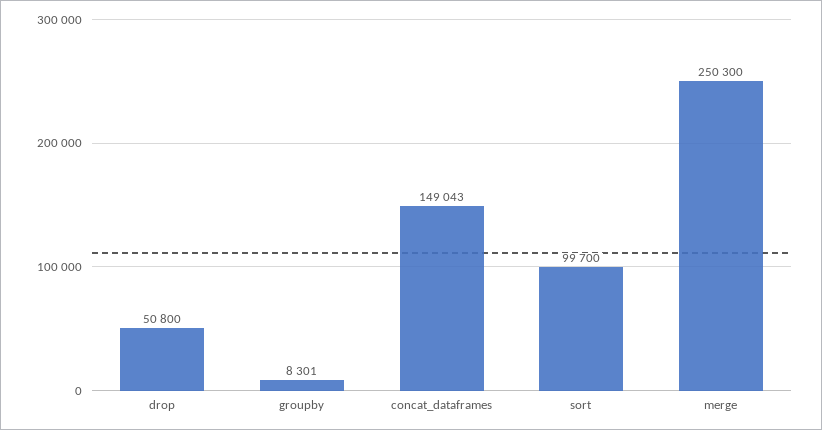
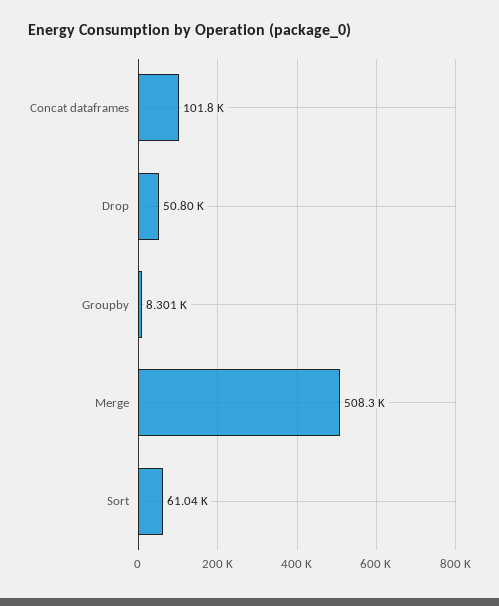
concat_dataframes: 149043 -> 101800
sort: 99700 -> 61040
merge: 250300 -> 508300

